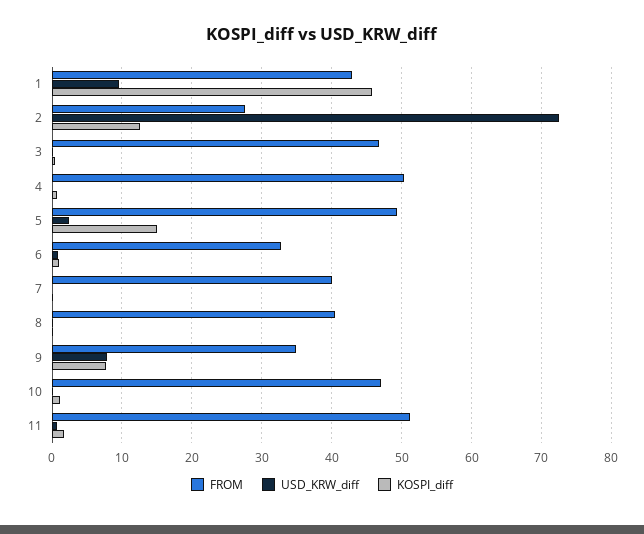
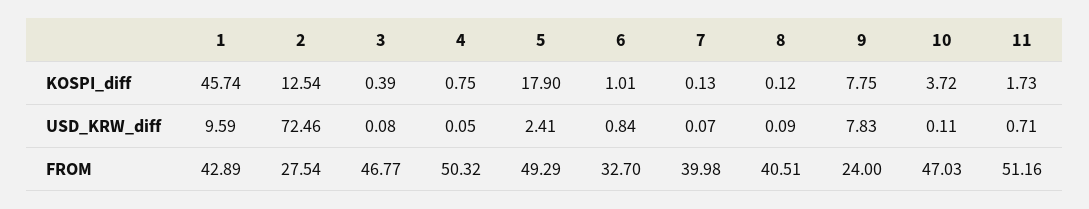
KOSPI_diff, 5: 15 -> 17.9
FROM, 9: 35 -> 24
KOSPI_diff, 10: 1 -> 3.72

